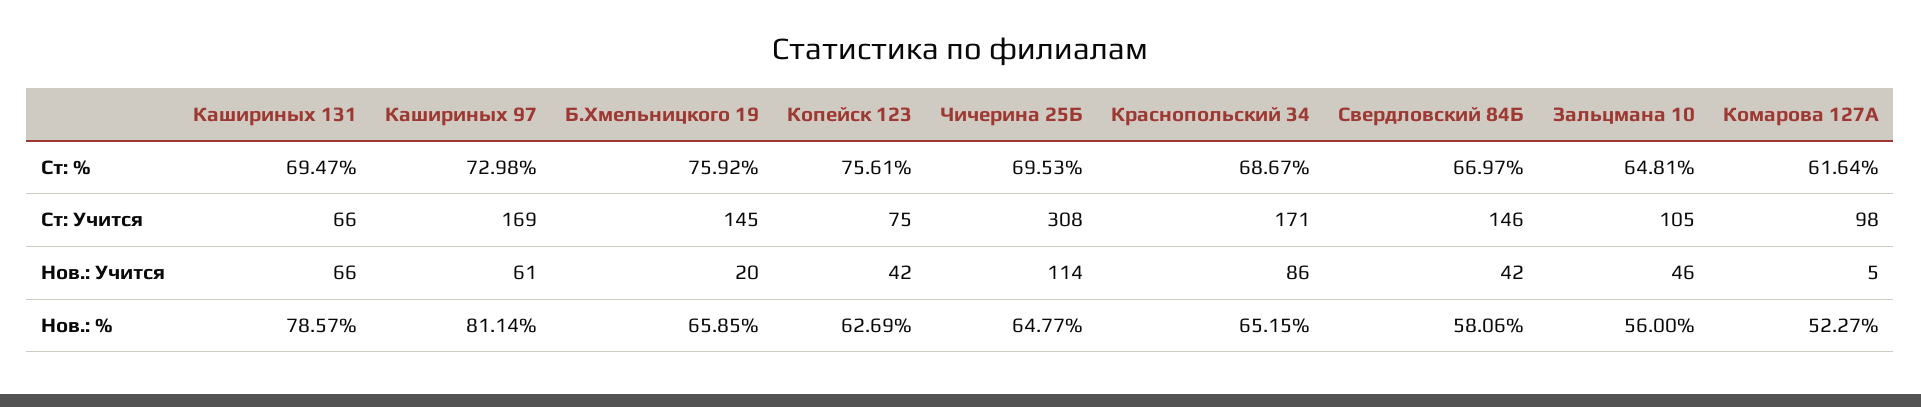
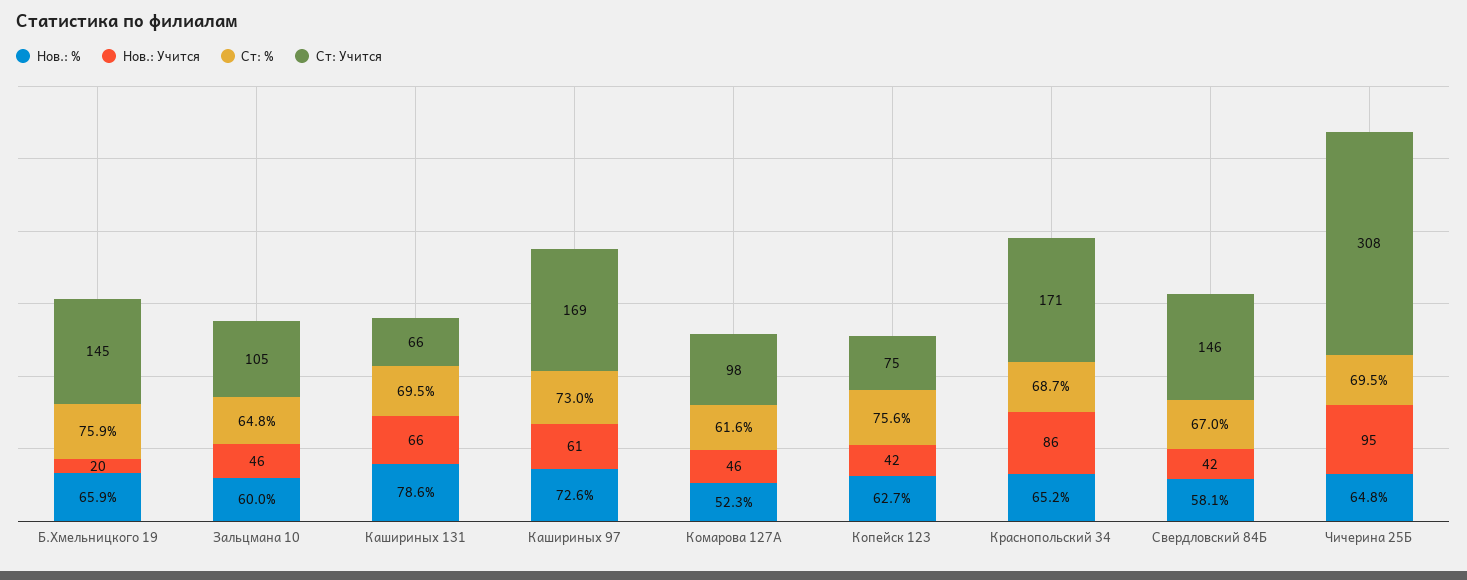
Нов.: Учится, Чичерина 25Б: 114 -> 95
Нов.: Учится, Комарова 127А: 5 -> 46
Нов.: %, Кашириных 97: 81.14 -> 72.6
Нов.: %, Зальцмана 10: 56 -> 60

